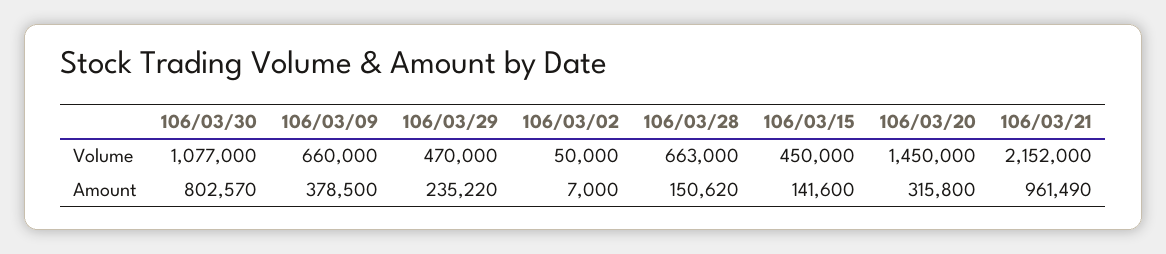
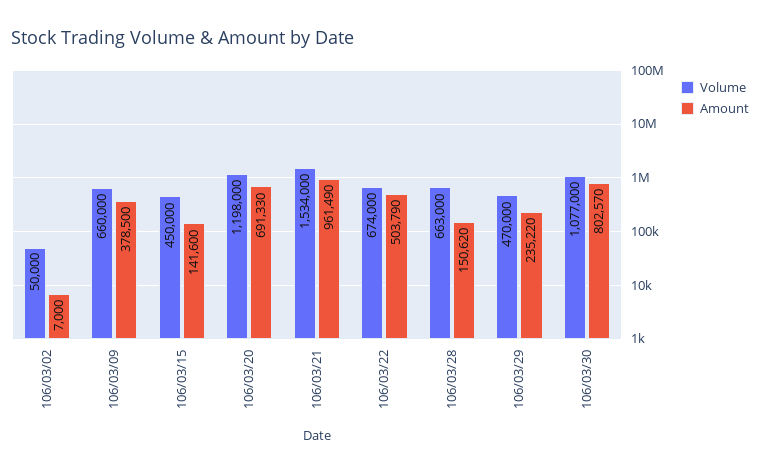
Volume, 106/03/20: 1450000 -> 1198000
Volume, 106/03/21: 2152000 -> 1534000
Amount, 106/03/20: 315800 -> 691330
Volume, 106/03/22: none -> 674000
Amount, 106/03/22: none -> 503790

